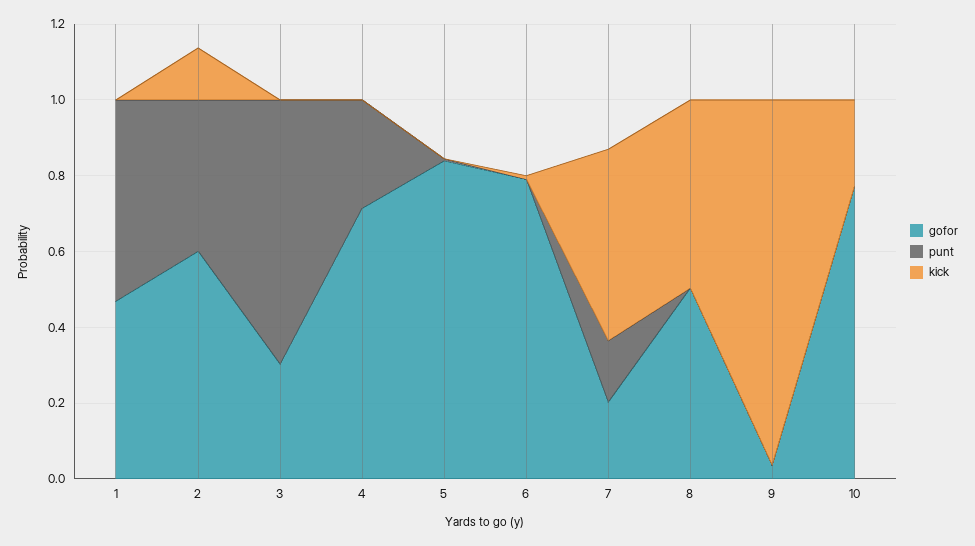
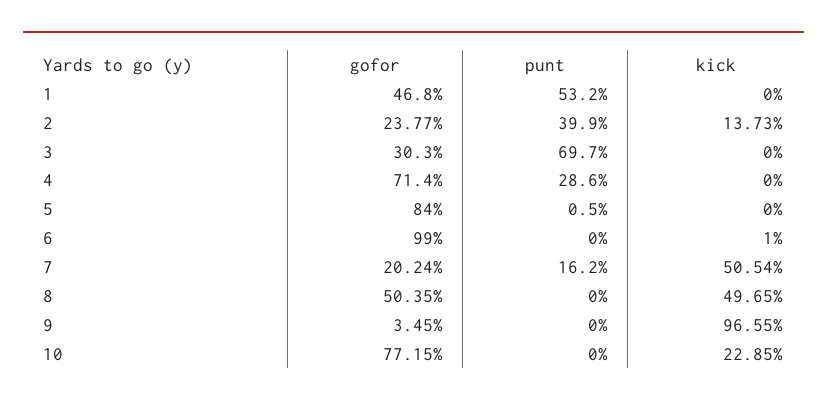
gofor, 2: 0.6 -> 0.2377
gofor, 6: 0.8 -> 0.99

